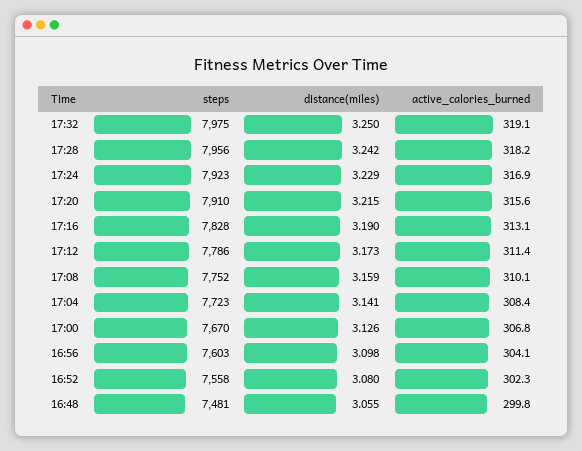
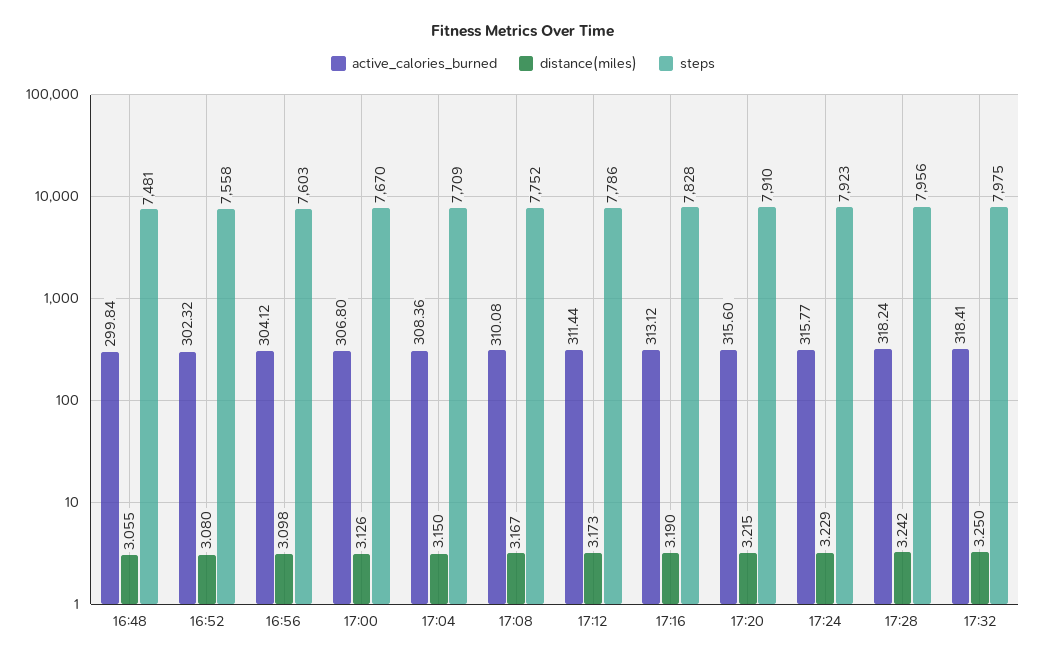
active_calories_burned, 17:32: 319.1 -> 318.41
active_calories_burned, 17:24: 316.9 -> 315.77
distance(miles), 17:08: 3.159 -> 3.167
steps, 17:04: 7723 -> 7709
distance(miles), 17:04: 3.141 -> 3.15

